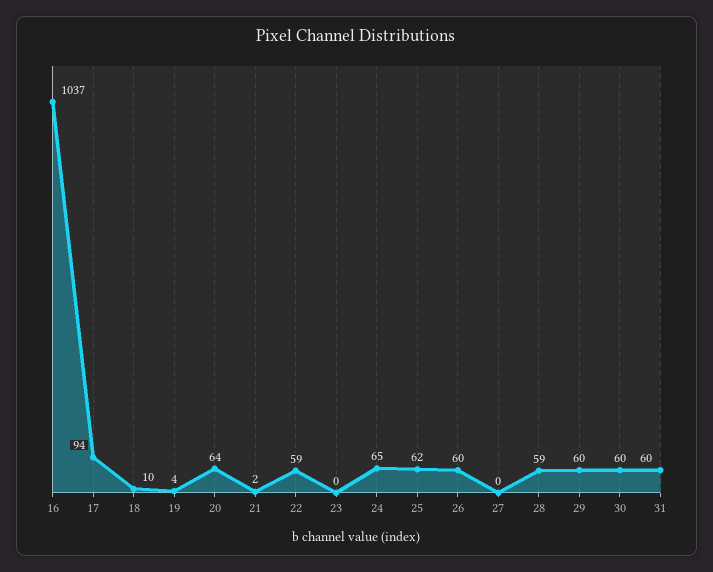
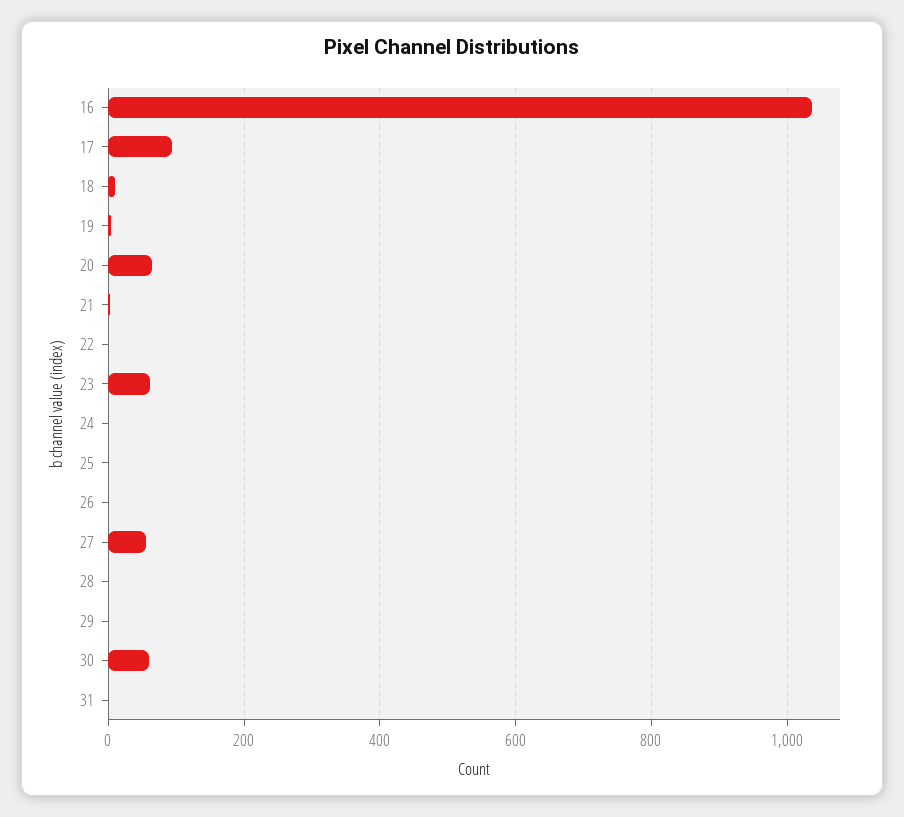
22: 59 -> 0
23: 0 -> 60
24: 65 -> 0
25: 62 -> 0
26: 60 -> 0
27: 0 -> 60
28: 59 -> 0
29: 60 -> 0
31: 60 -> 0

